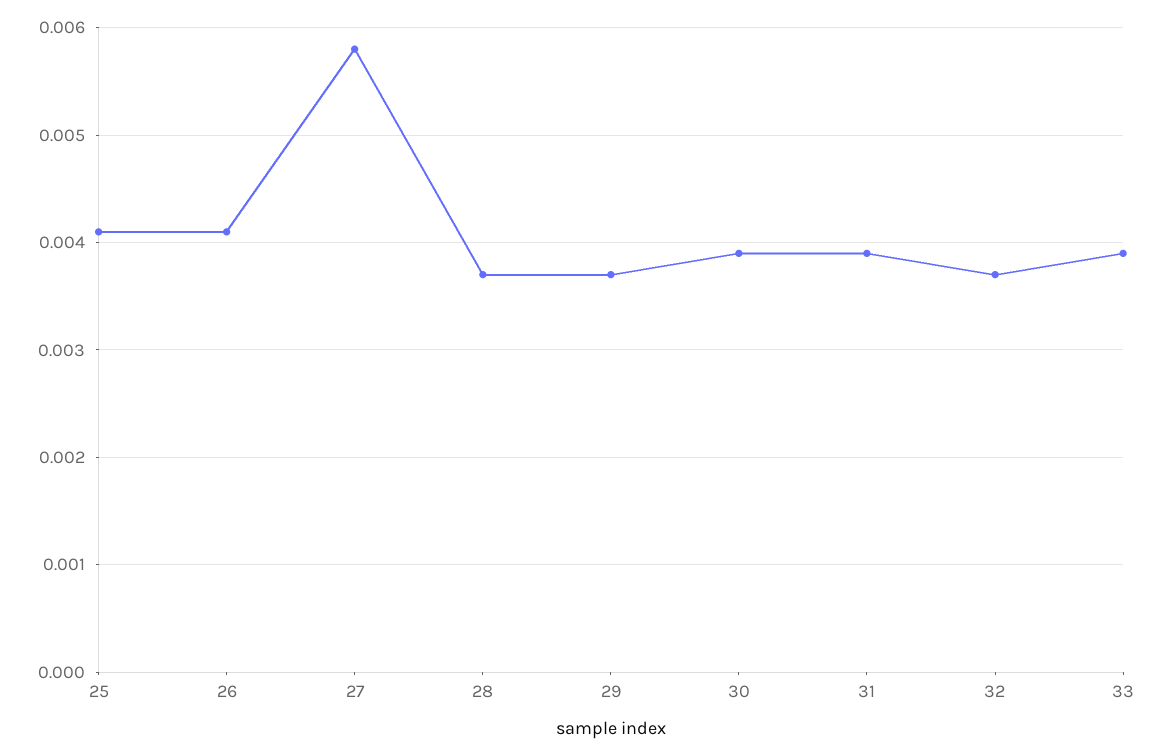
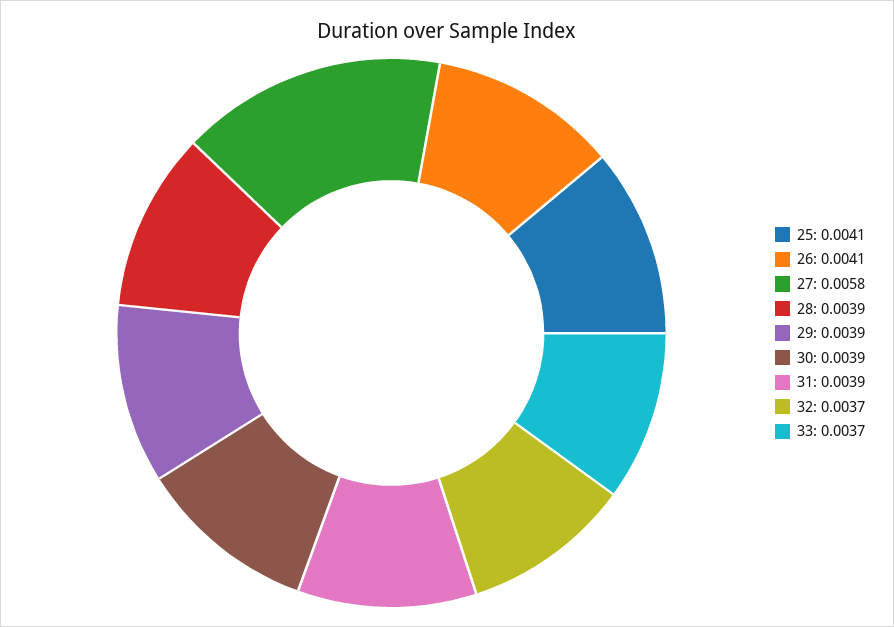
28: 0.0037 -> 0.0039
29: 0.0037 -> 0.0039
33: 0.0039 -> 0.0037

